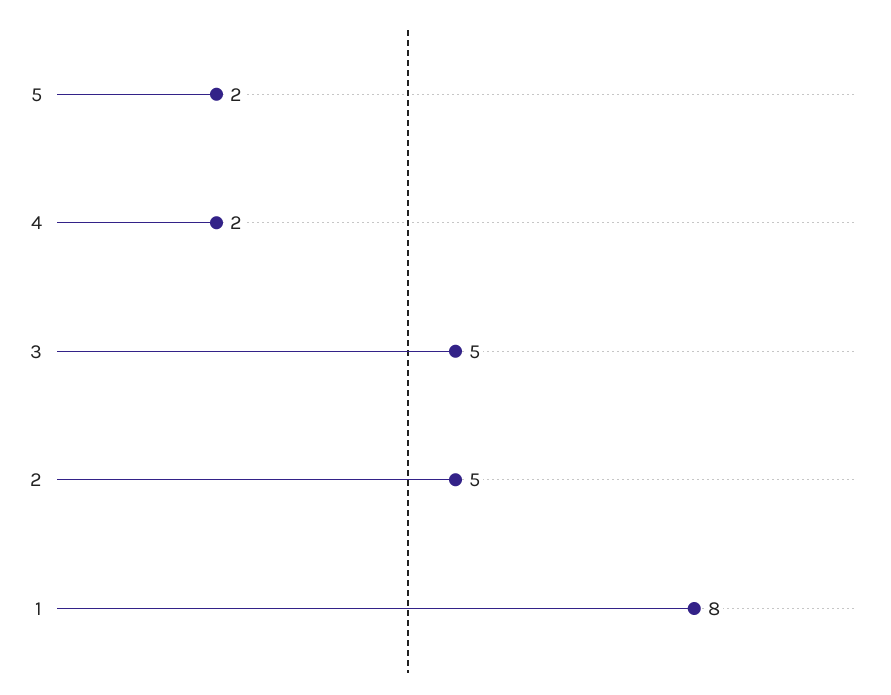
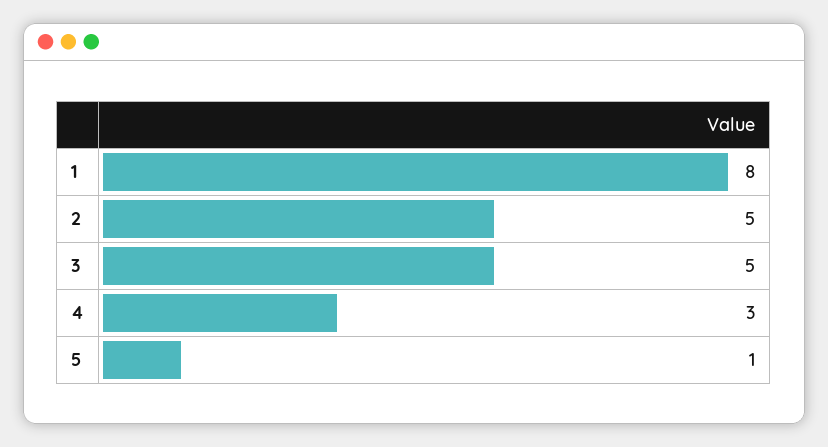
5: 2 -> 1
4: 2 -> 3

